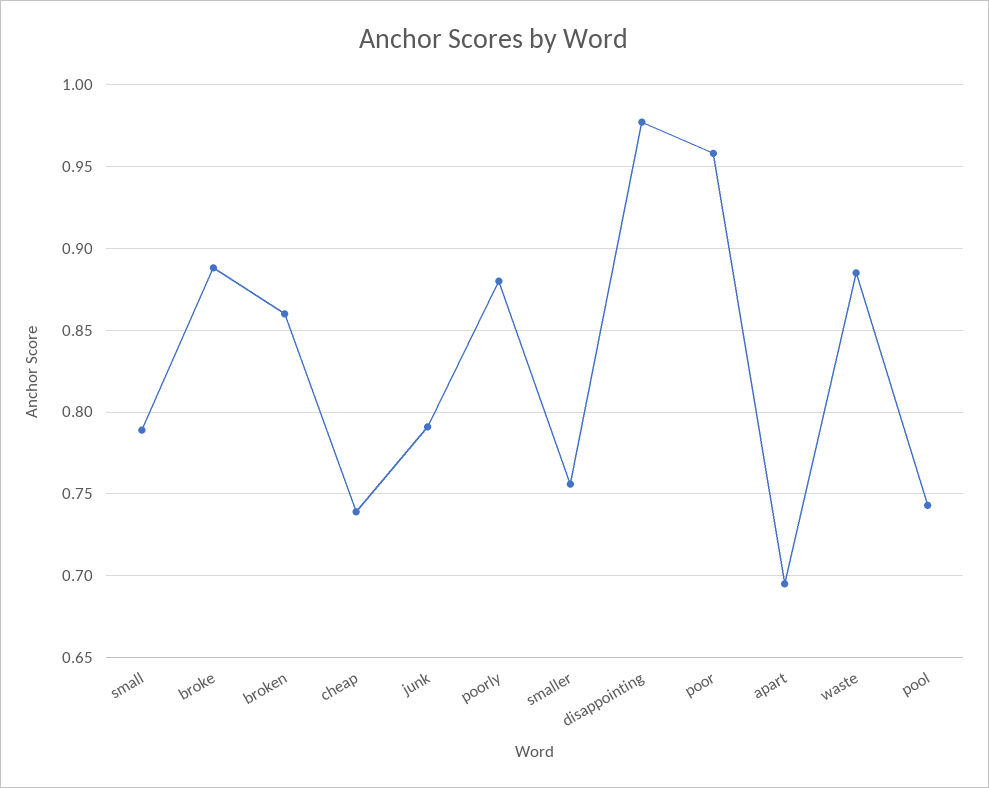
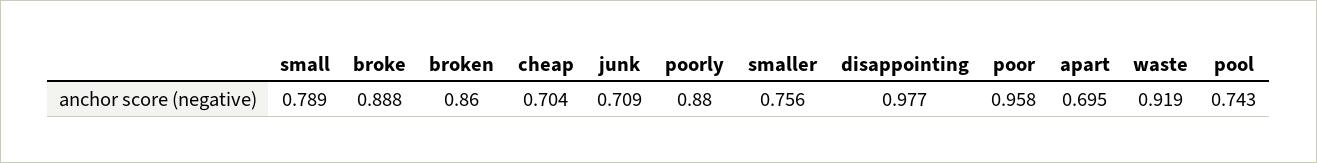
cheap: 0.74 -> 0.704
junk: 0.79 -> 0.709
waste: 0.885 -> 0.919

